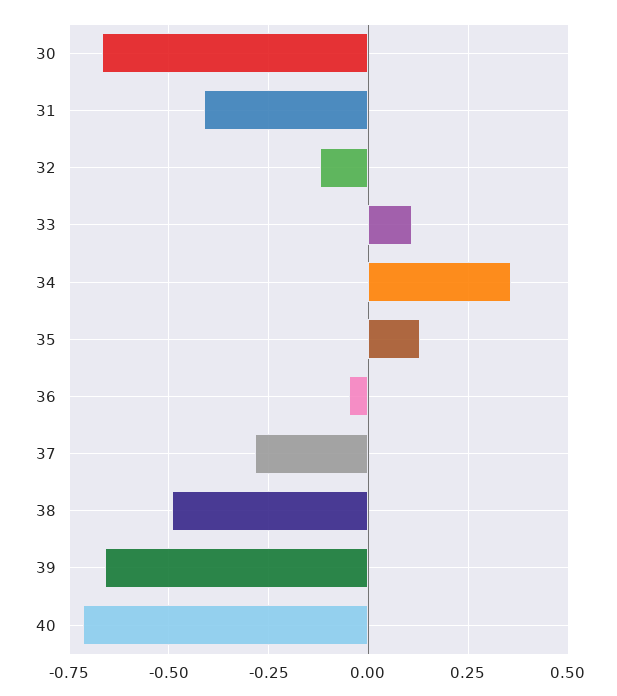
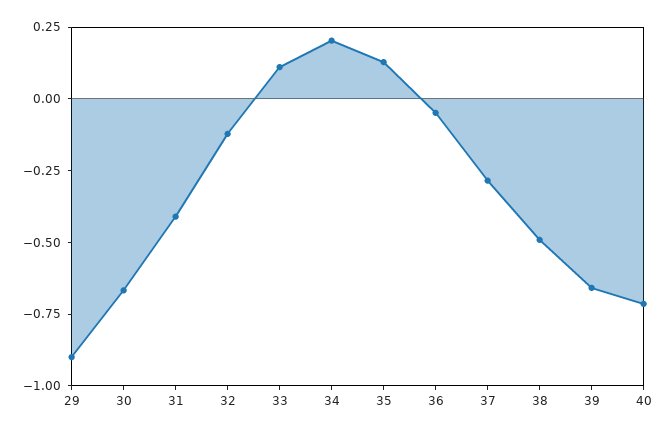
34: 0.35 -> 0.2
29: none -> -0.9

